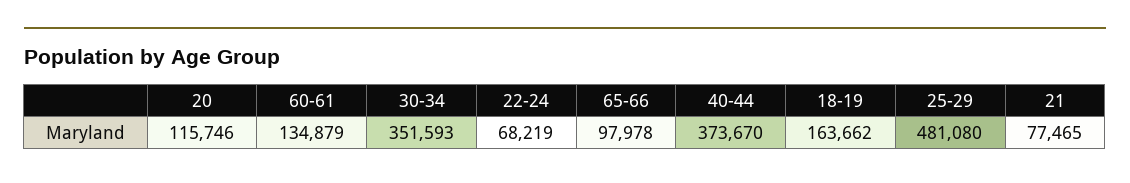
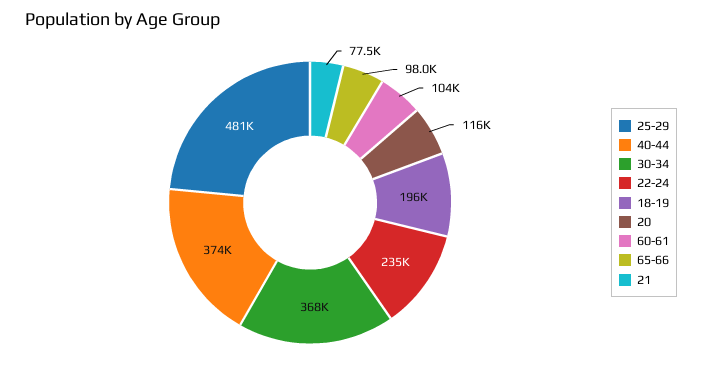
60-61: 134879 -> 104000
30-34: 351593 -> 368000
22-24: 68219 -> 235000
18-19: 163662 -> 196000

